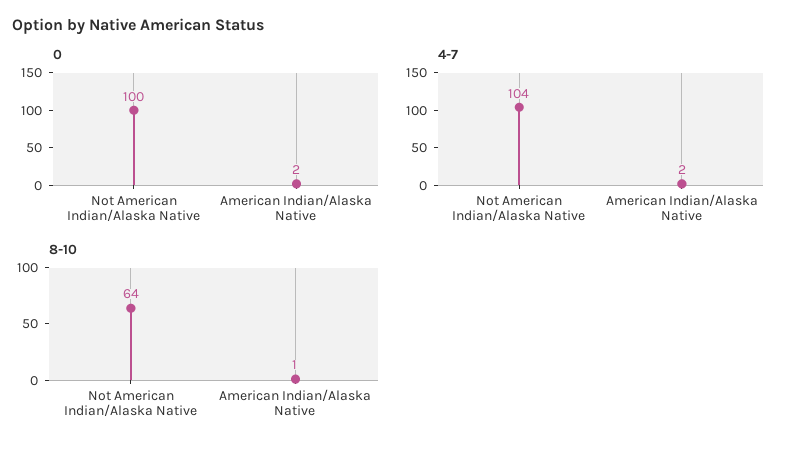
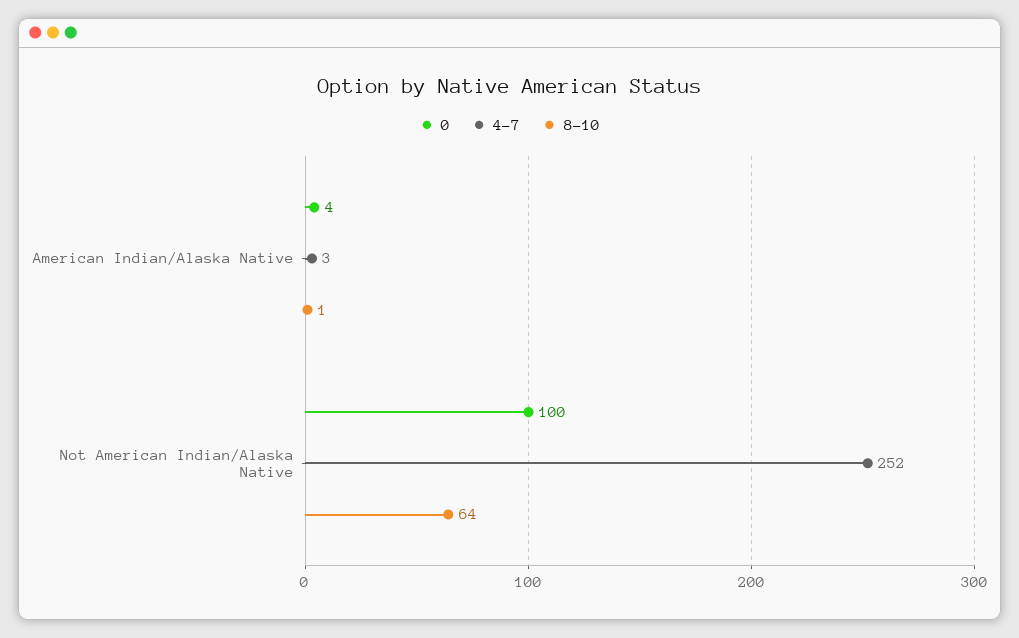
0, American Indian/Alaska Native: 2 -> 4
4-7, Not American Indian/Alaska Native: 104 -> 252
4-7, American Indian/Alaska Native: 2 -> 3

